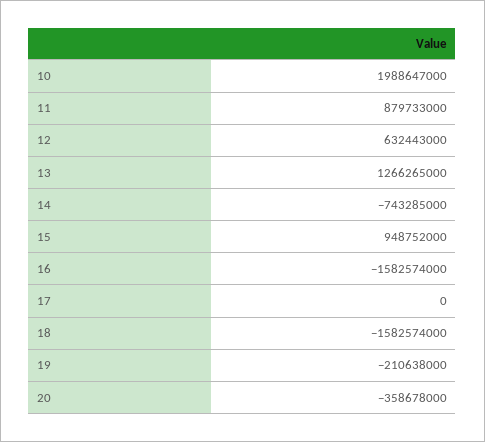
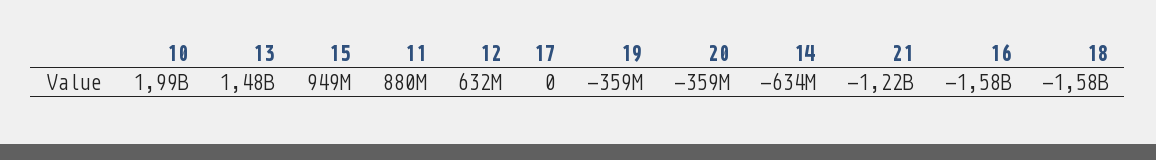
13: 1266265000 -> 1480000000
14: -743285000 -> -634000000
19: -210638000 -> -359000000
21: none -> -1220000000

